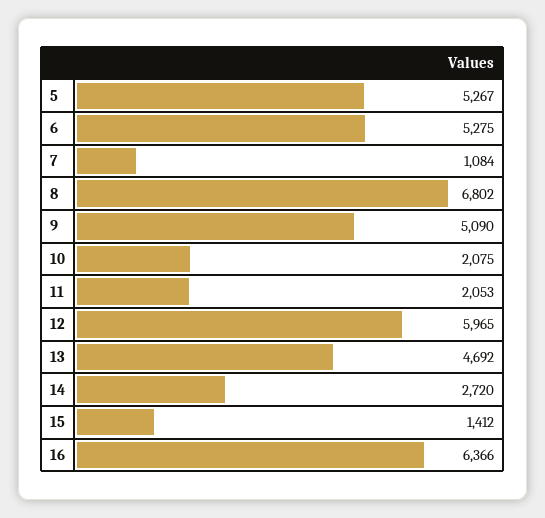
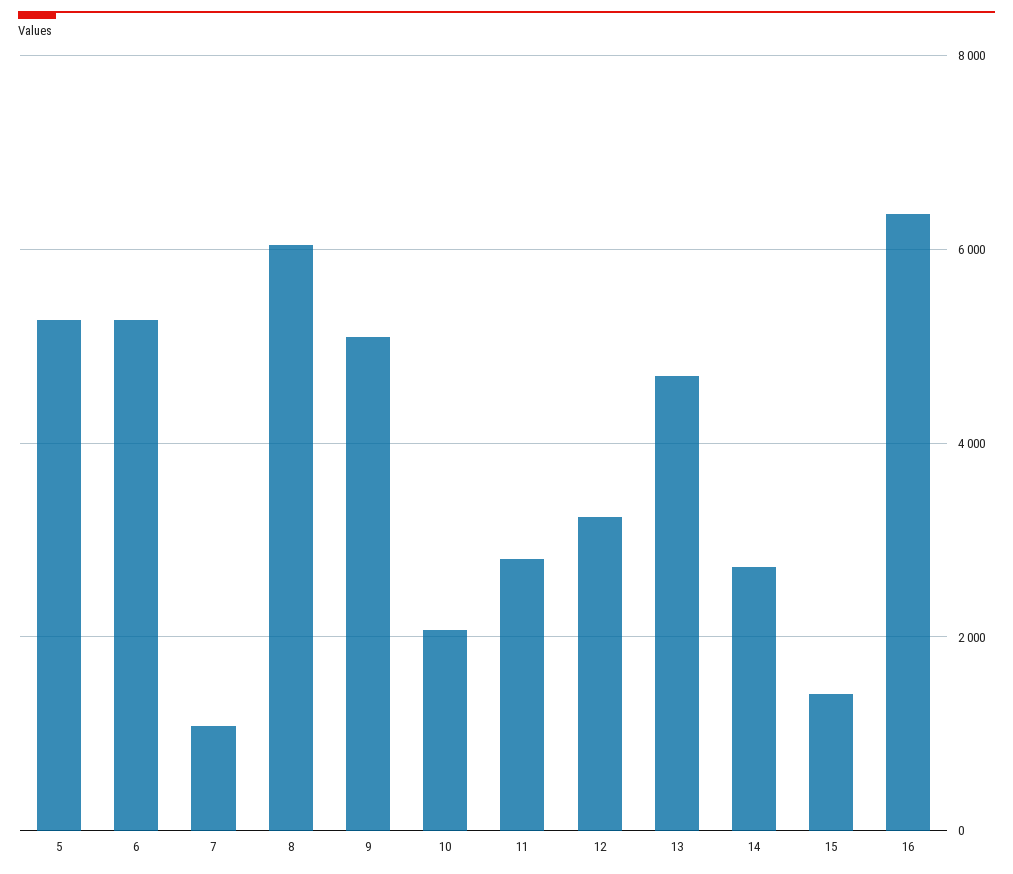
8: 6802 -> 6000
11: 2053 -> 2800
12: 5965 -> 3200

